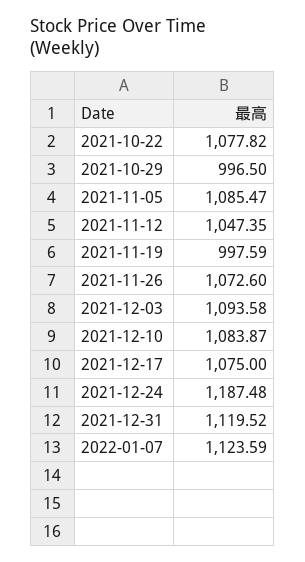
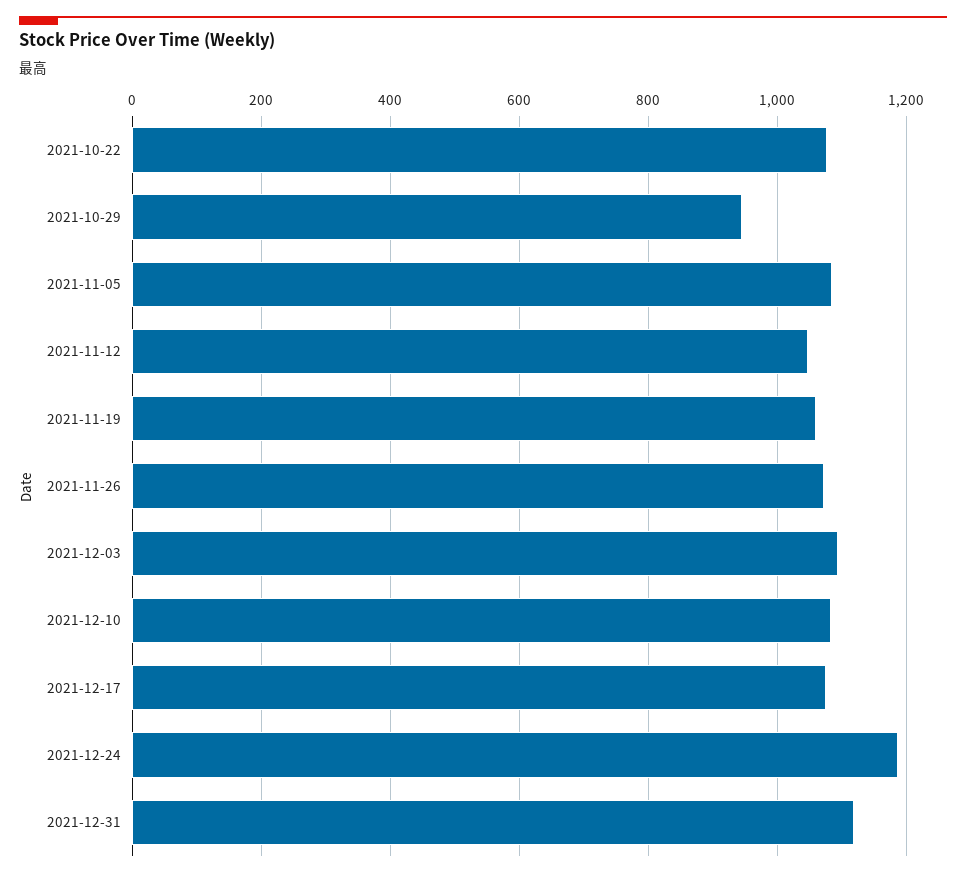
2021-10-29: 996.5 -> 940
2021-11-19: 997.59 -> 1060
2022-01-07: 1123.59 -> none

